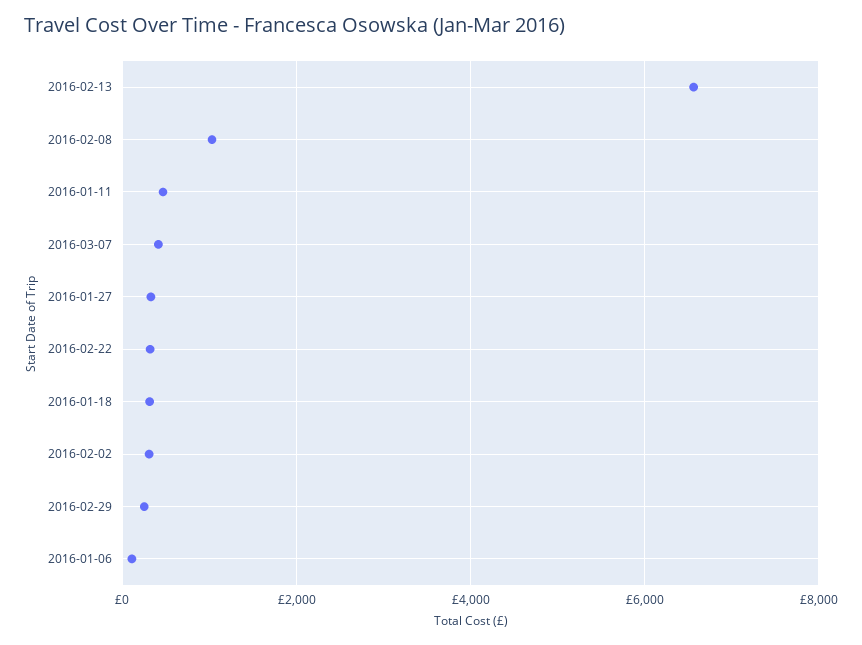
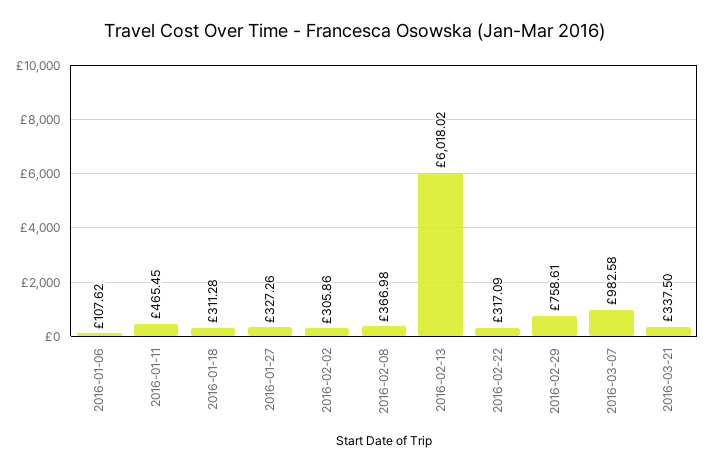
2016-02-13: 6600 -> 6018.02
2016-02-08: 1000 -> 366.98
2016-03-07: 400 -> 982.58
2016-02-29: 200 -> 758.61
2016-03-21: none -> 337.5

